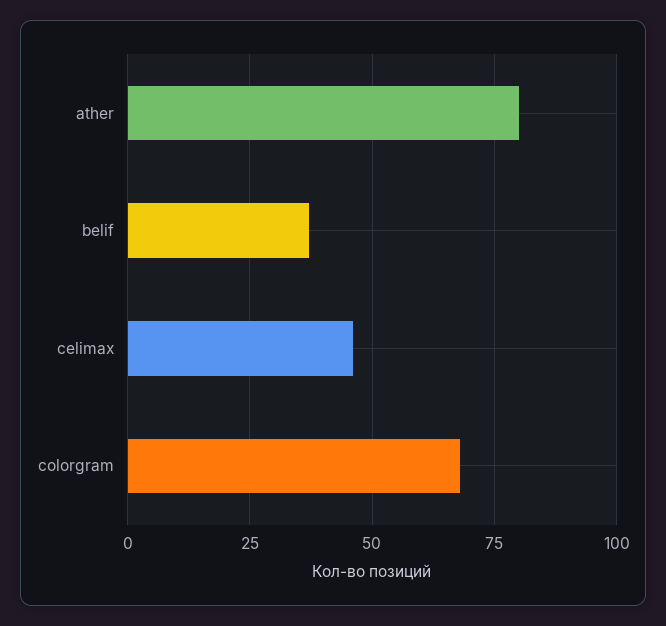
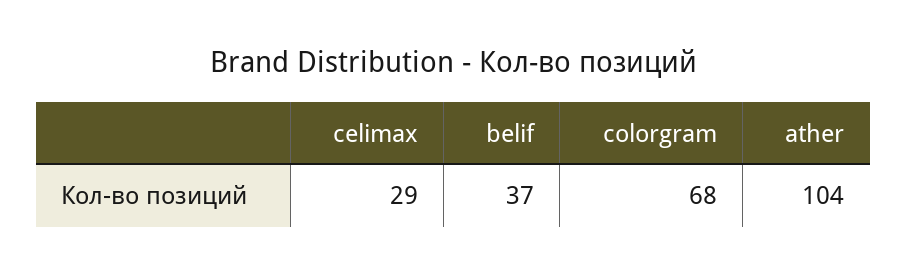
ather: 80 -> 104
celimax: 45 -> 29

